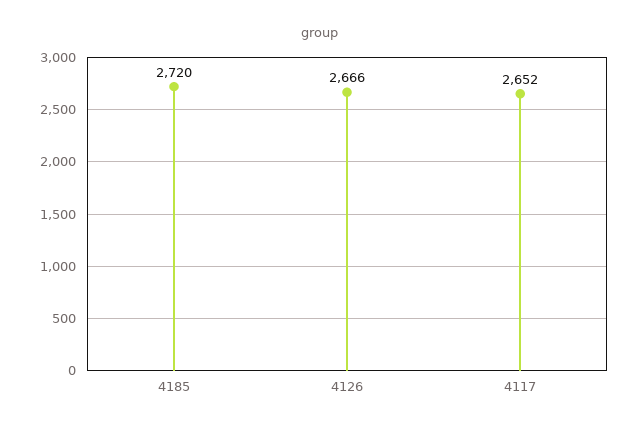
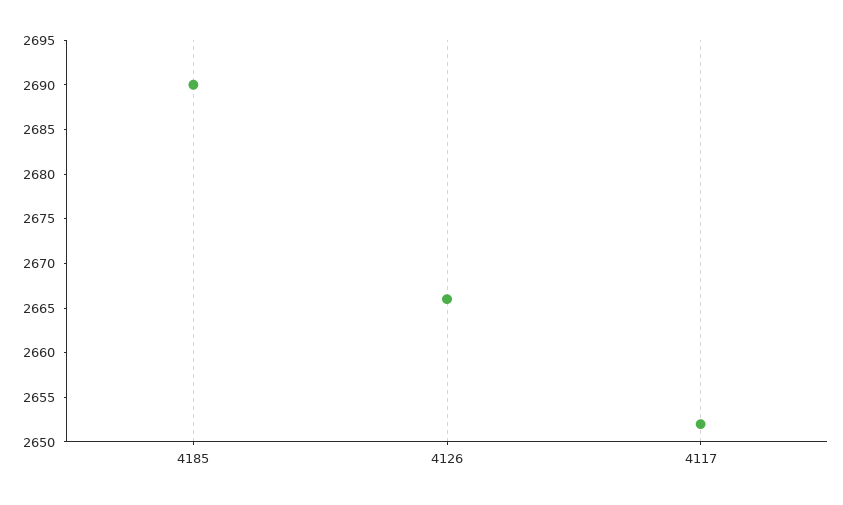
4185: 2720 -> 2690

